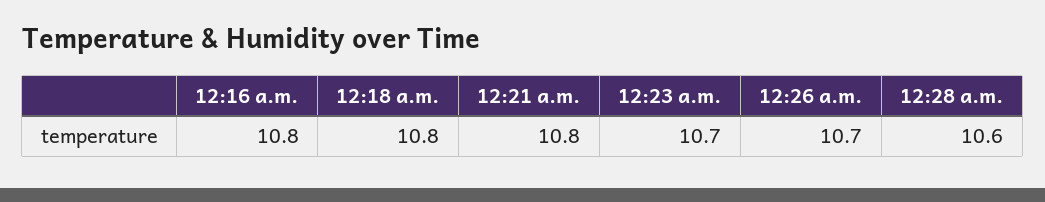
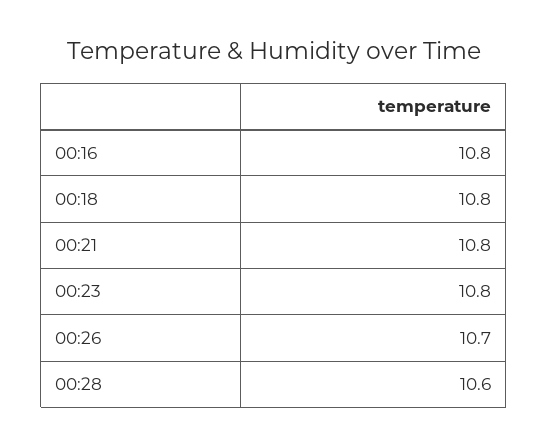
12:23 a.m.: 10.7 -> 10.8

